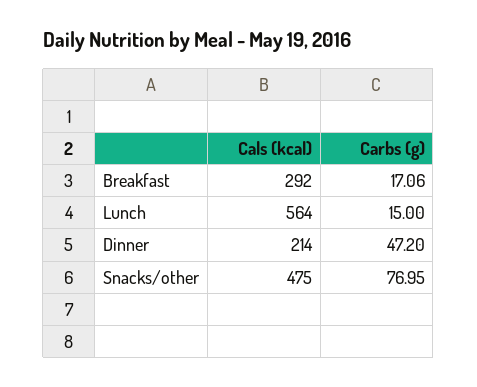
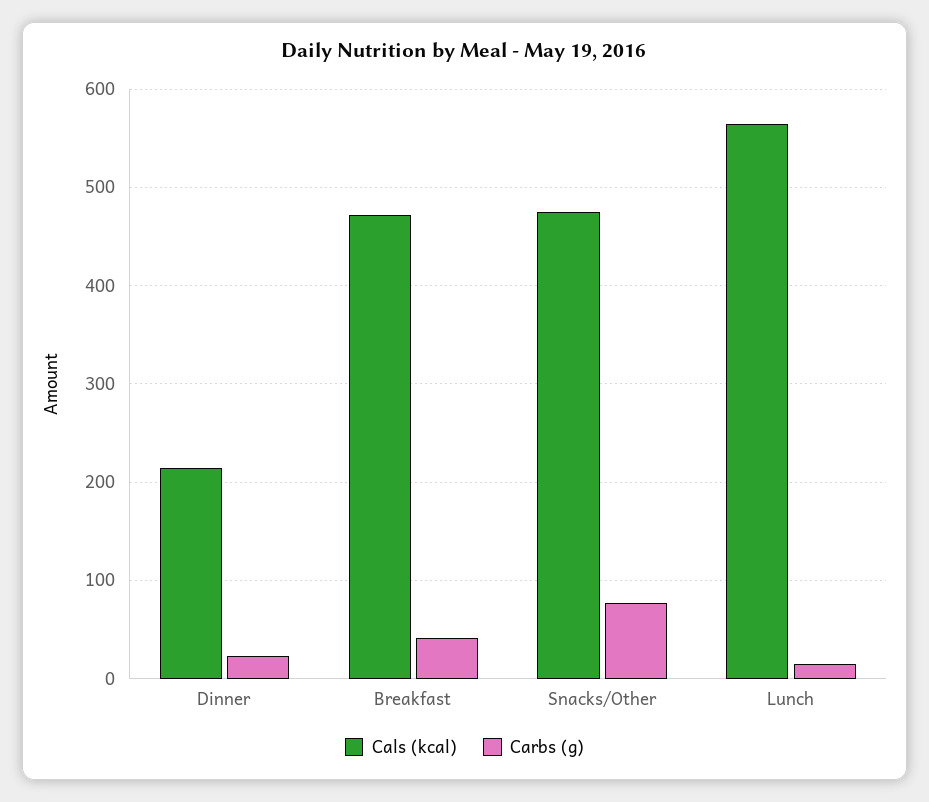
Cals (kcal), Breakfast: 292 -> 470
Carbs (g), Breakfast: 17.06 -> 40
Carbs (g), Dinner: 47.2 -> 20

